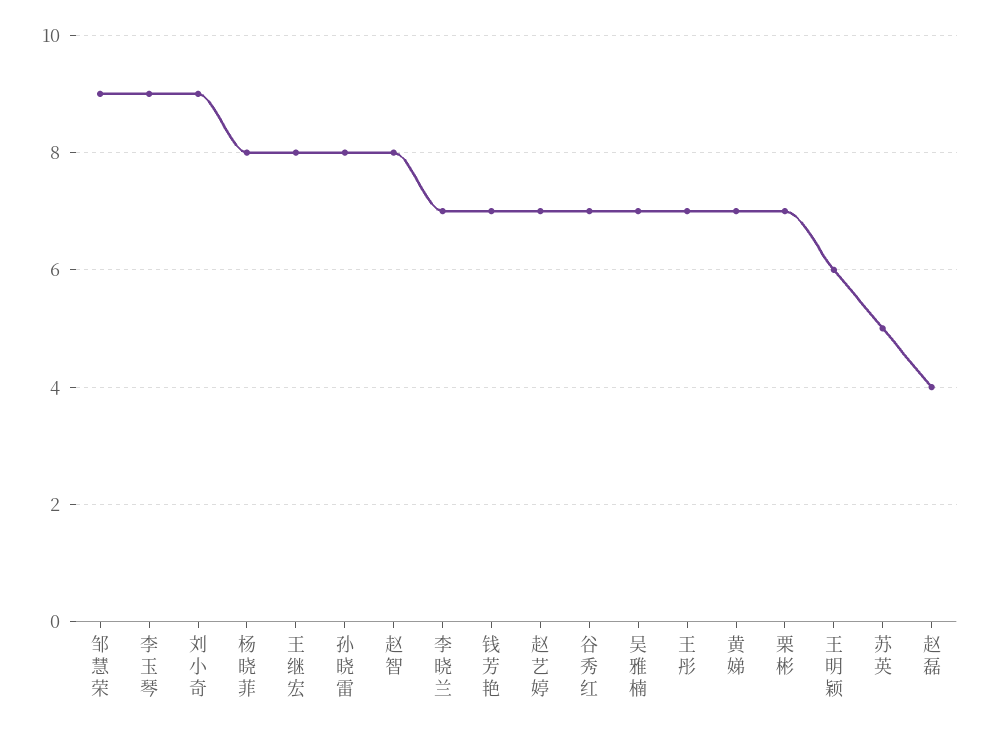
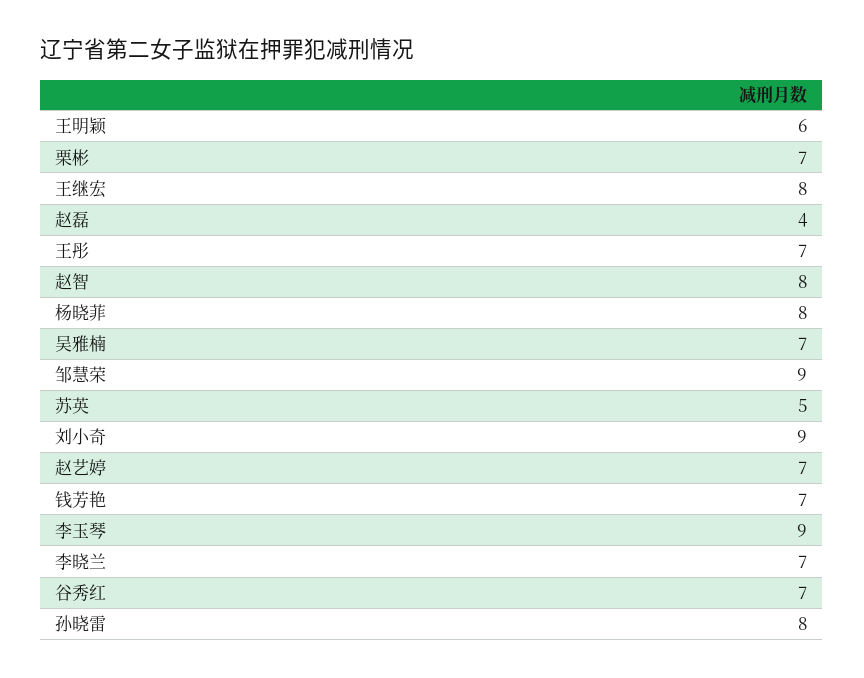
黄娣: 7 -> none

